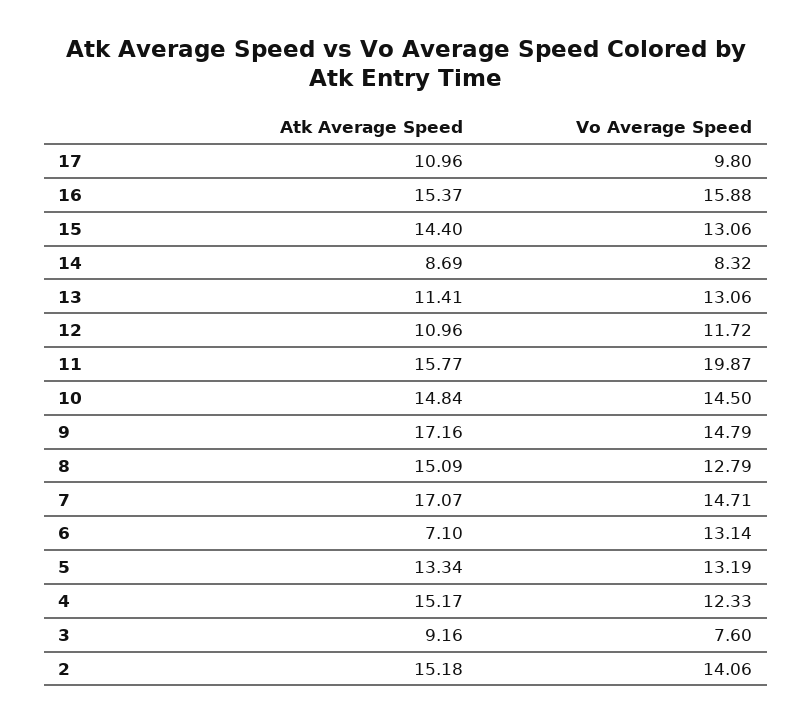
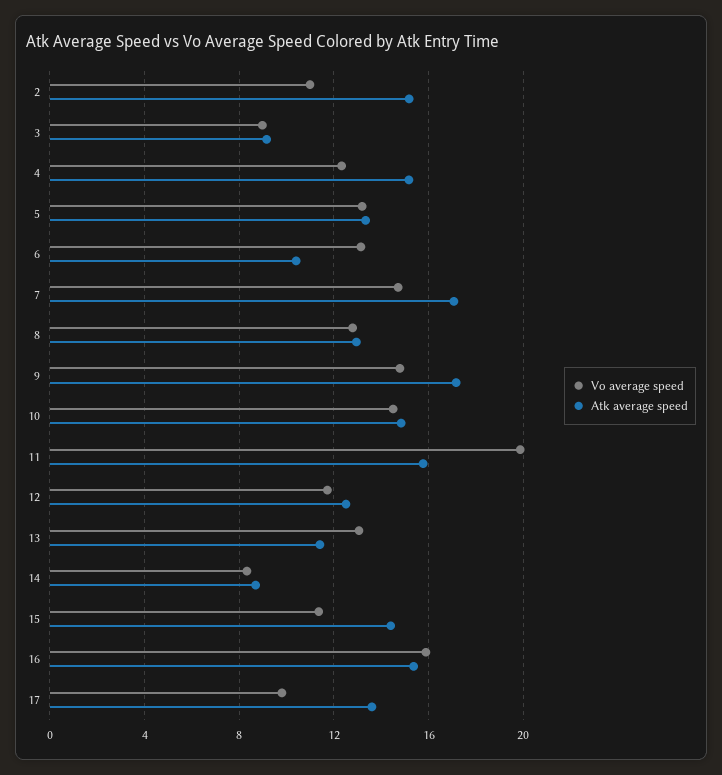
Atk Average Speed, 17: 10.96 -> 13.5
Vo Average Speed, 15: 13.06 -> 11.5
Atk Average Speed, 12: 10.96 -> 12.5
Atk Average Speed, 8: 15.09 -> 13
Atk Average Speed, 6: 7.1 -> 10.5
Vo Average Speed, 3: 7.6 -> 9
Vo Average Speed, 2: 14.06 -> 11

